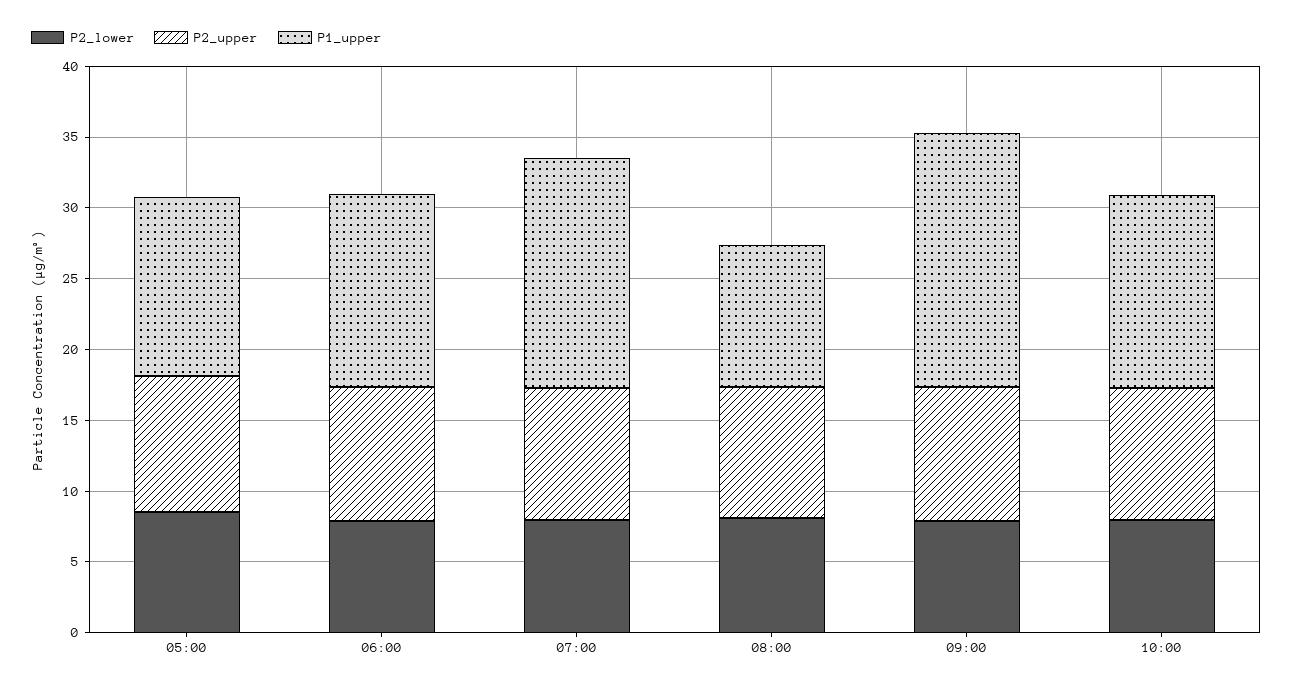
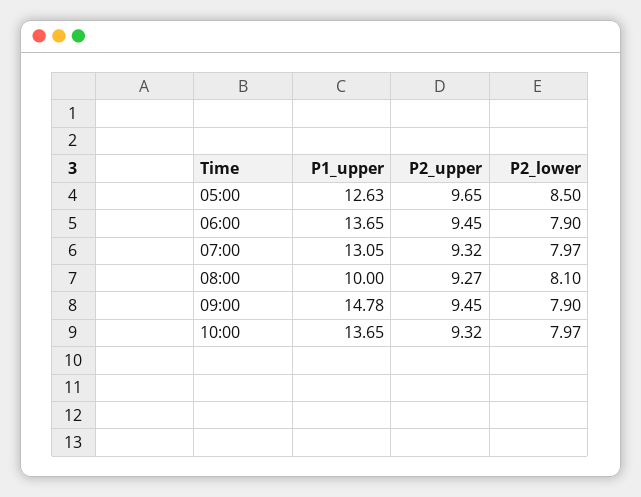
P1_upper, 07:00: 16 -> 13.05
P1_upper, 09:00: 18 -> 14.78

